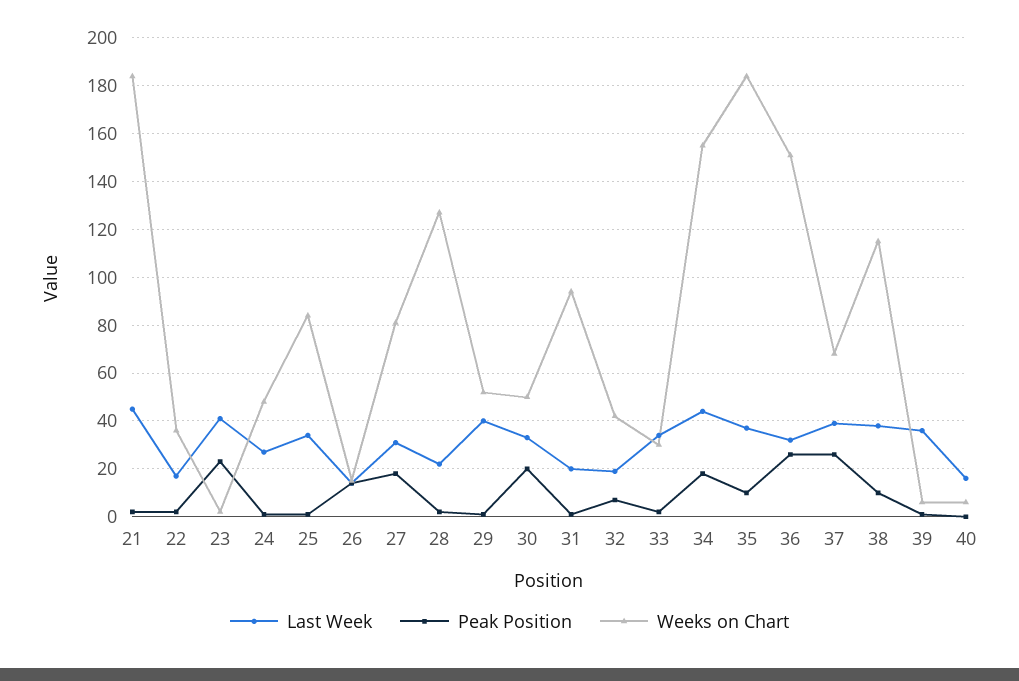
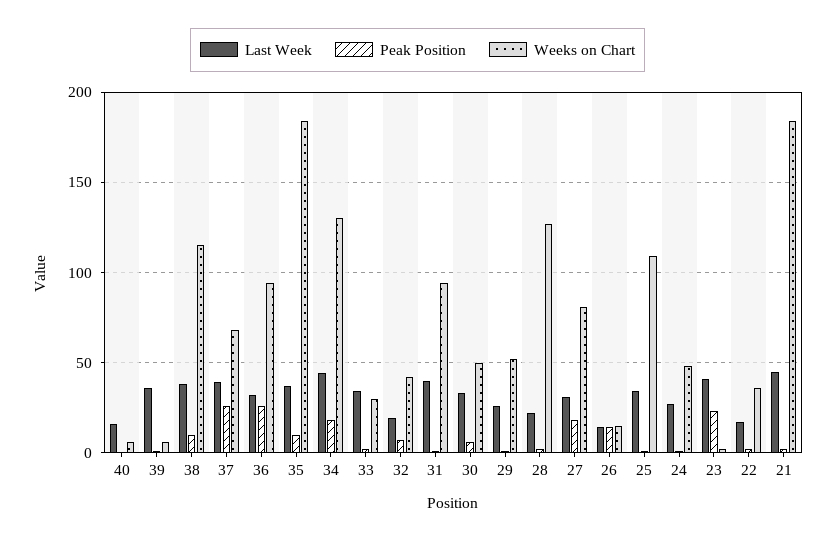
Weeks on Chart, 25: 85 -> 110
Last Week, 29: 40 -> 25
Peak Position, 30: 20 -> 5
Last Week, 31: 20 -> 40
Weeks on Chart, 34: 155 -> 130
Weeks on Chart, 36: 150 -> 95

